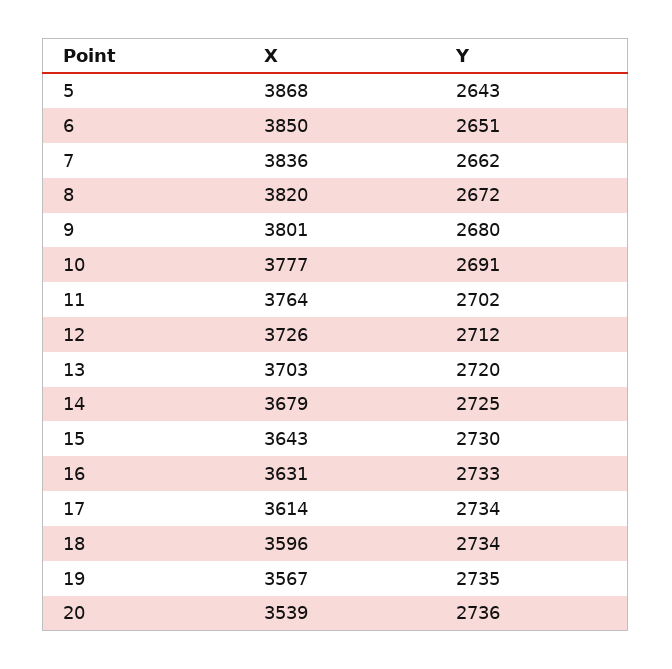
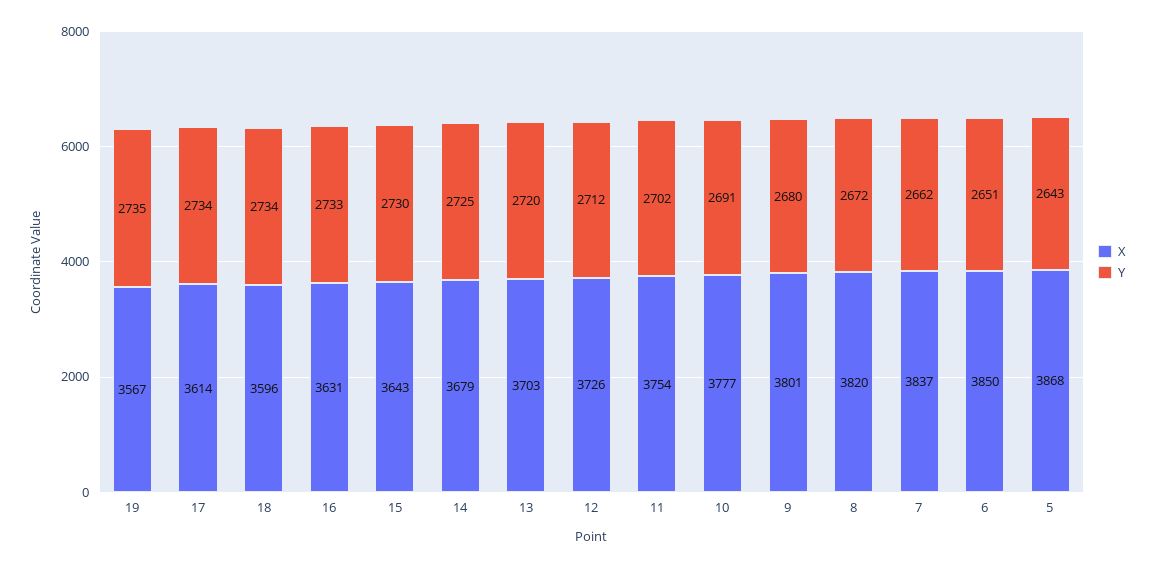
X, 7: 3836 -> 3837
X, 11: 3764 -> 3754
X, 20: 3539 -> none
Y, 20: 2736 -> none

